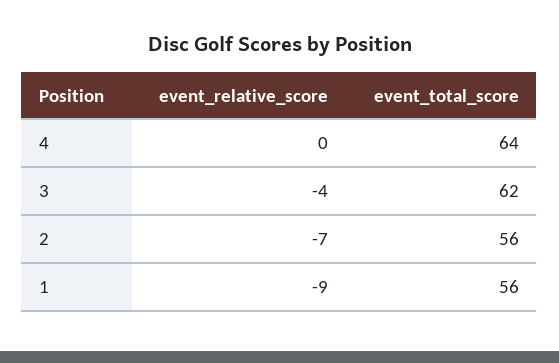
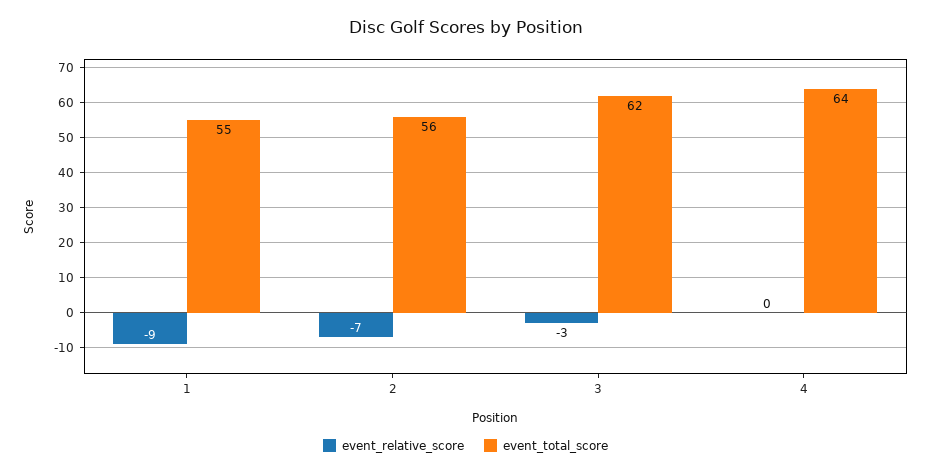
event_relative_score, 3: -4 -> -3
event_total_score, 1: 56 -> 55

